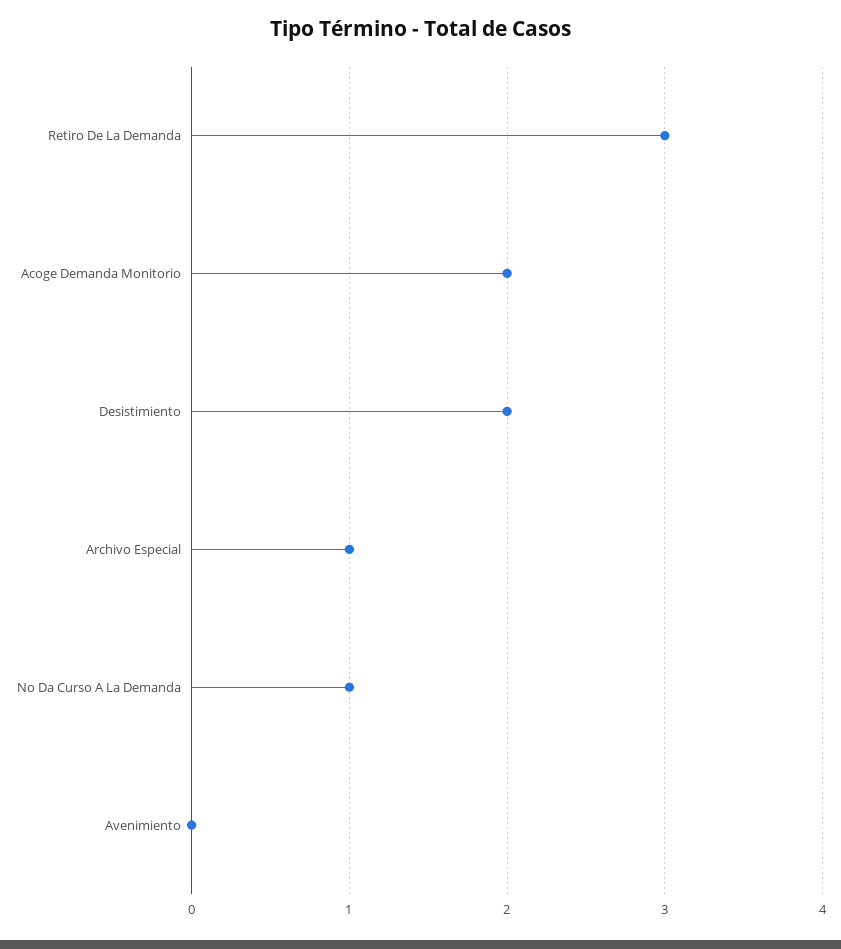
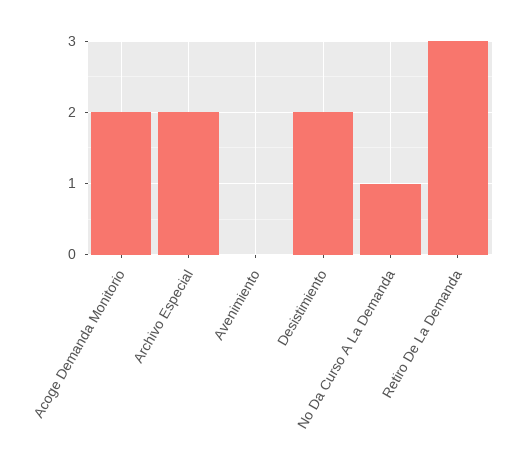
Archivo Especial: 1 -> 2

